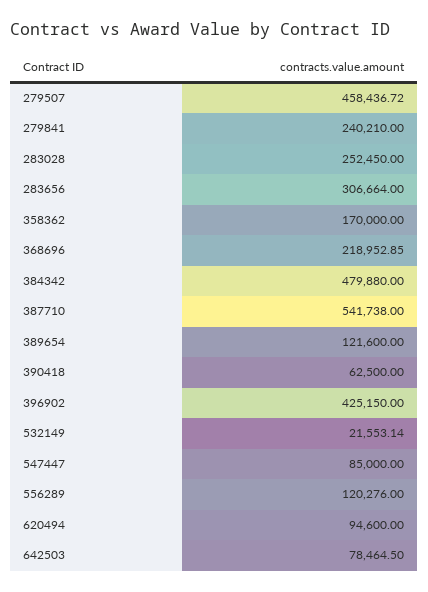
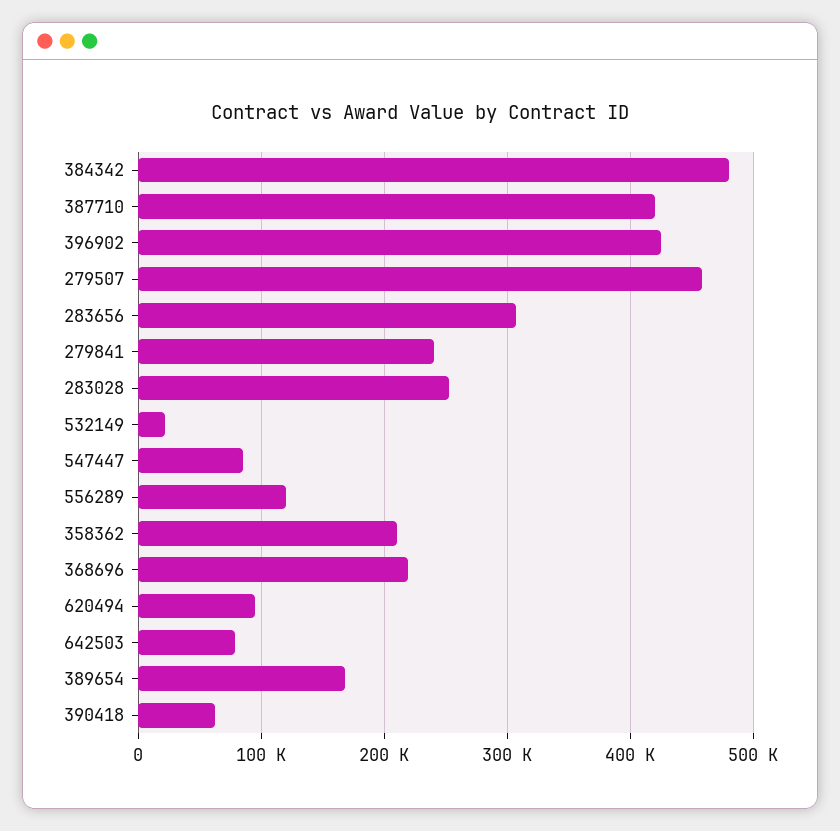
358362: 170000 -> 210000
387710: 541738 -> 420000
389654: 121600 -> 170000

